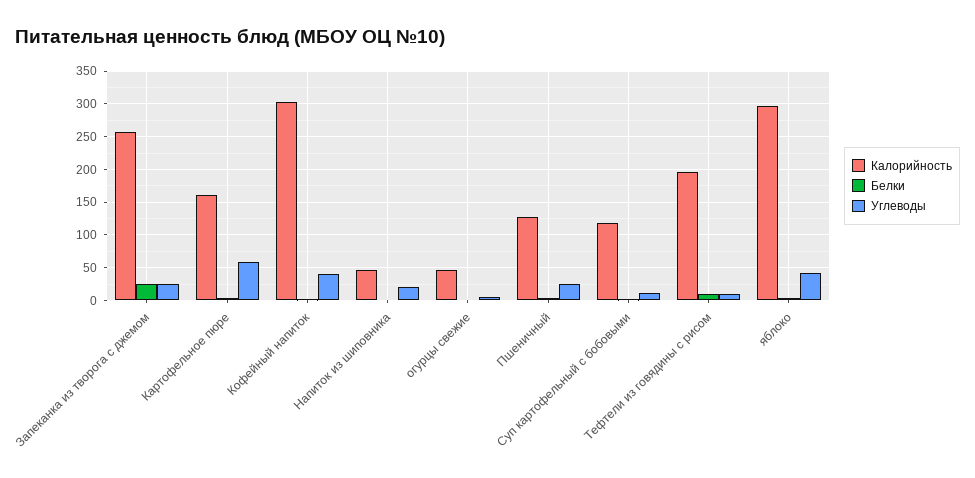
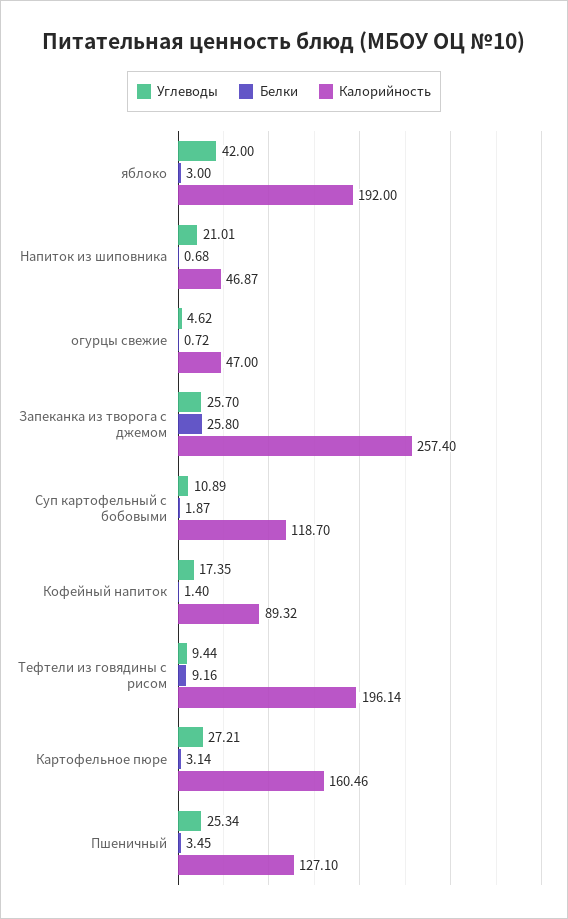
Углеводы, Картофельное пюре: 60 -> 27.21
Калорийность, Кофейный напиток: 300 -> 89.32
Углеводы, Кофейный напиток: 40 -> 17.35
Калорийность, яблоко: 300 -> 192

